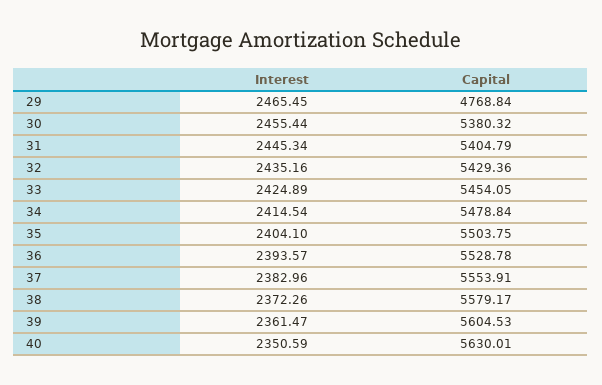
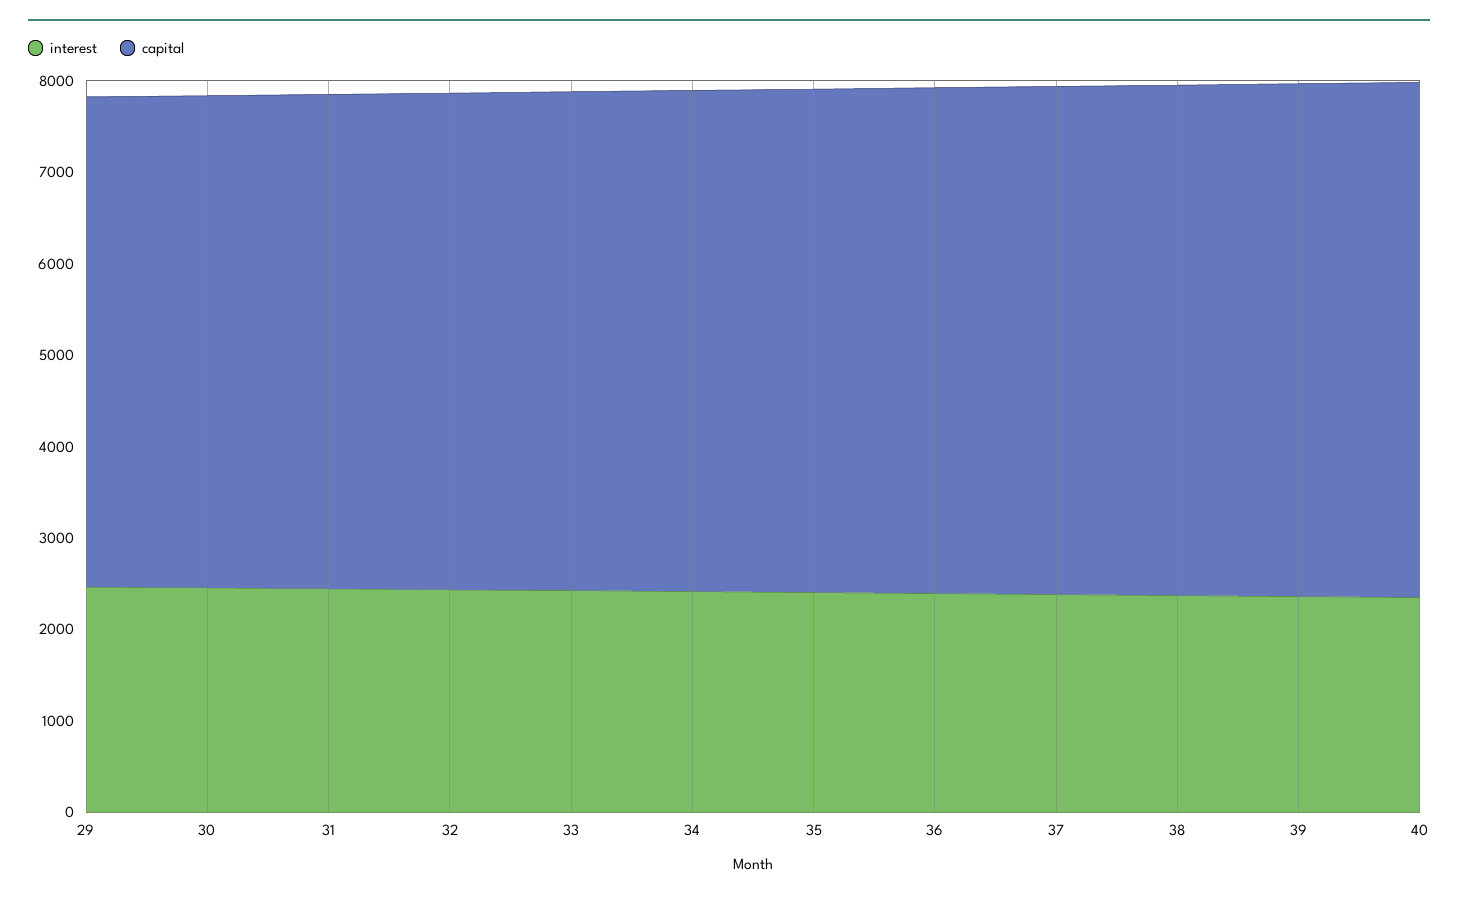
Capital, 29: 4768.84 -> 5400

